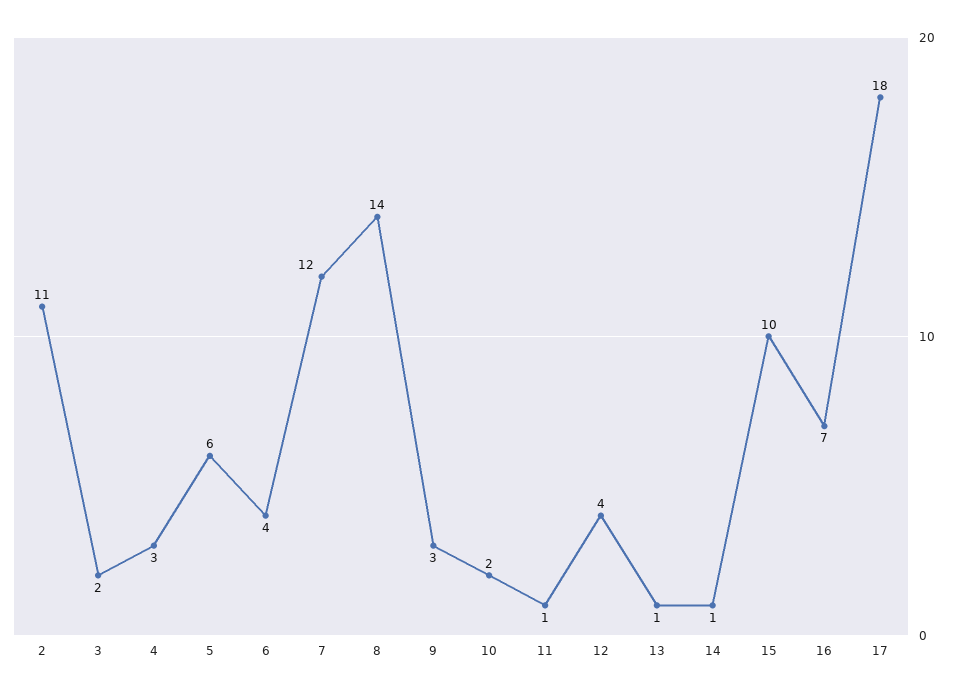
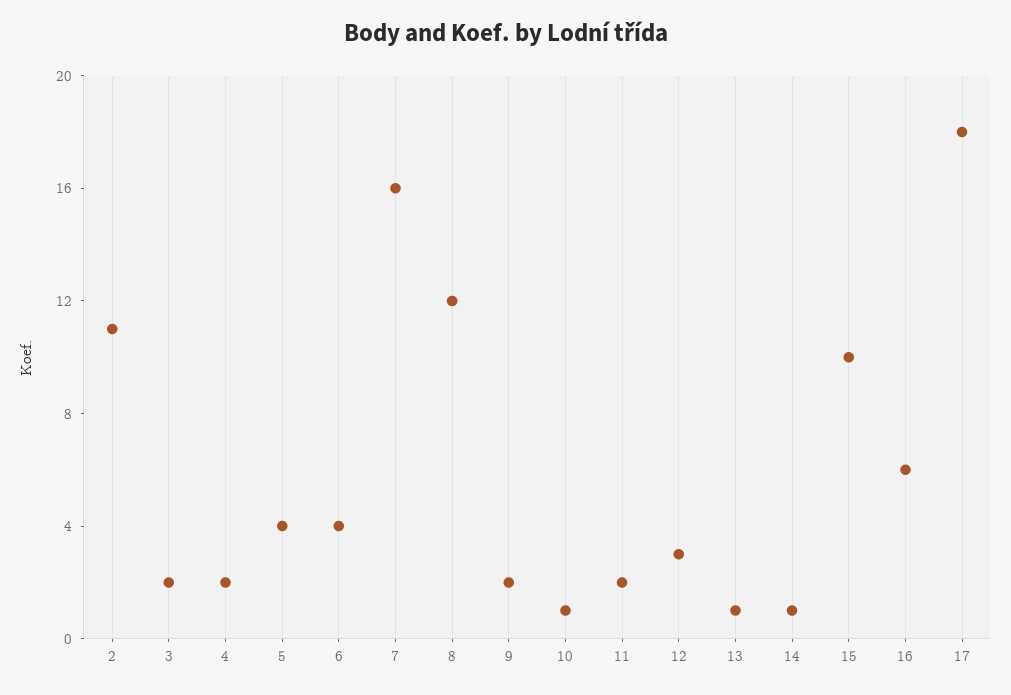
4: 3 -> 2
5: 6 -> 4
7: 12 -> 16
8: 14 -> 12
9: 3 -> 2
10: 2 -> 1
11: 1 -> 2
12: 4 -> 3
16: 7 -> 6

